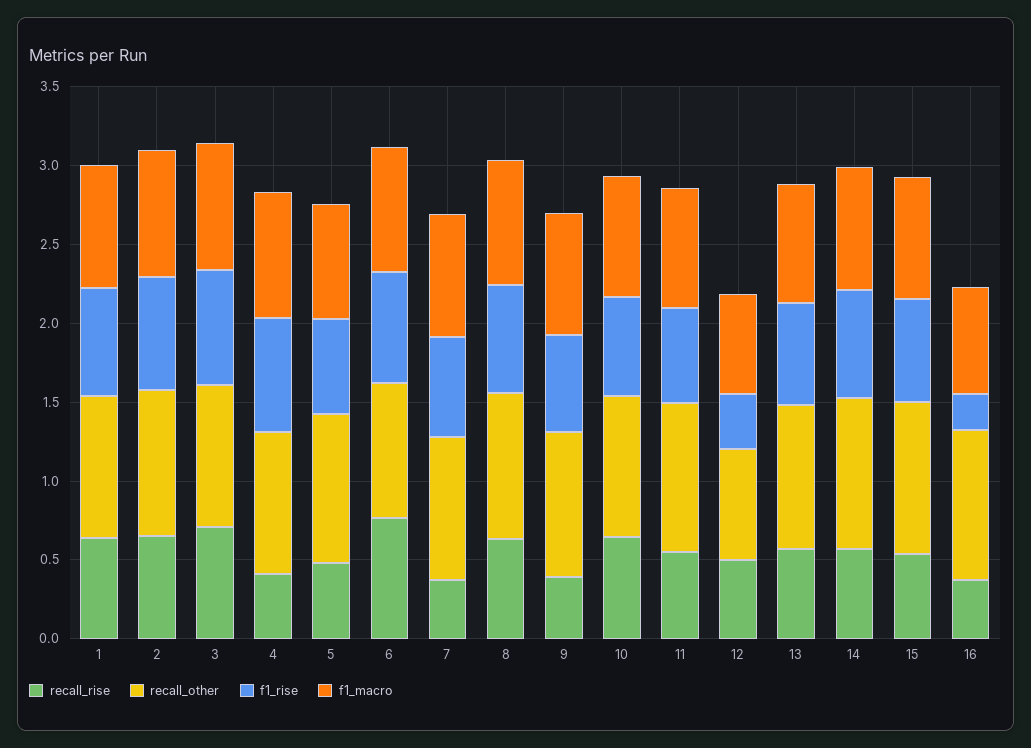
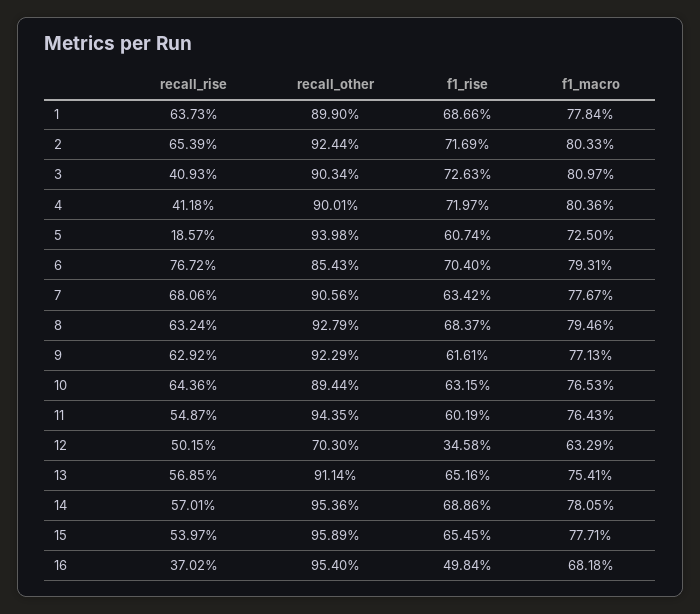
recall_rise, 3: 0.7 -> 0.4093
recall_rise, 5: 0.5 -> 0.1857
recall_rise, 7: 0.4 -> 0.6806
recall_rise, 9: 0.4 -> 0.6292
f1_rise, 16: 0.2 -> 0.4984

